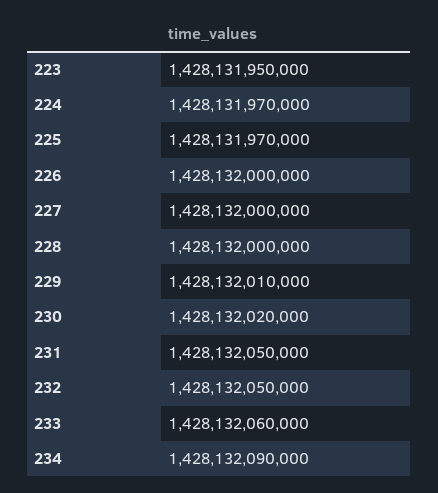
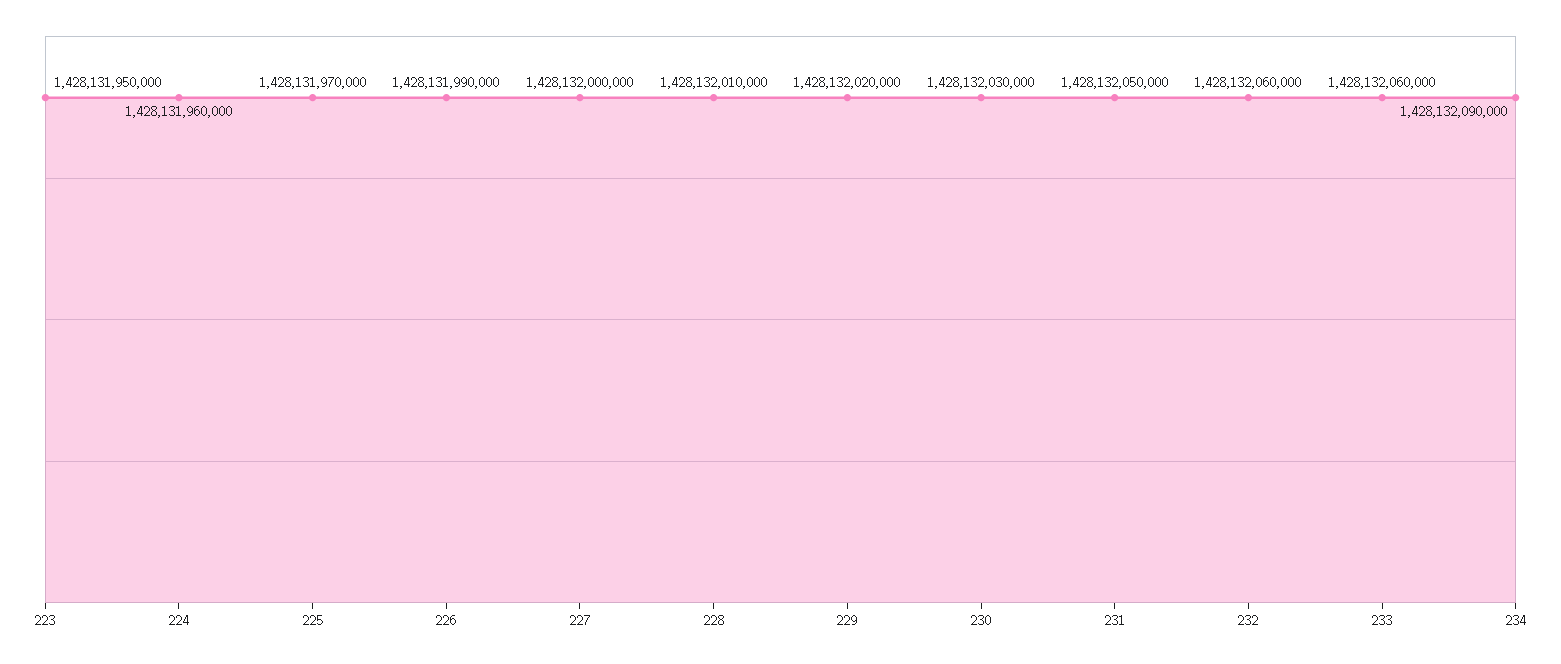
224: 1428131970000 -> 1428131960000
226: 1428132000000 -> 1428131990000
228: 1428132000000 -> 1428132010000
229: 1428132010000 -> 1428132020000
230: 1428132020000 -> 1428132030000
232: 1428132050000 -> 1428132060000

